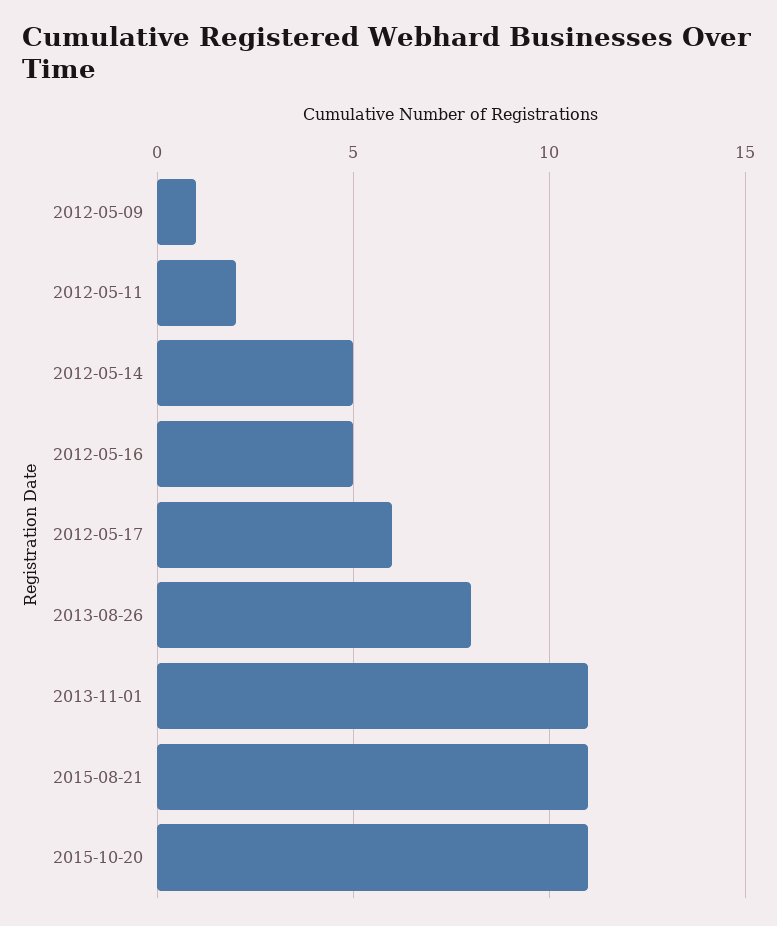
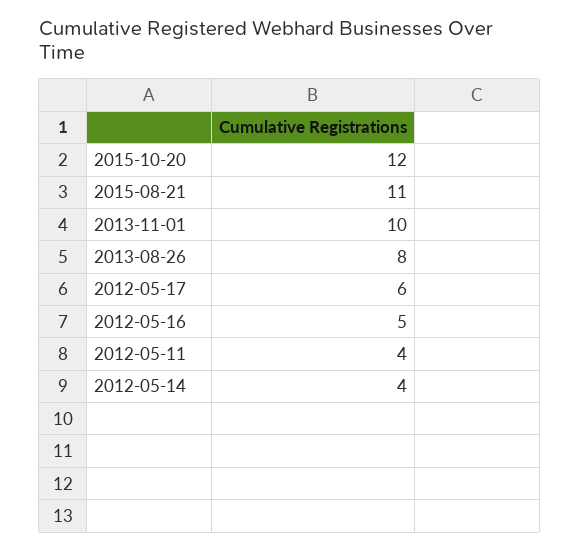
2012-05-09: 1 -> none
2012-05-11: 2 -> 4
2012-05-14: 5 -> 4
2013-11-01: 11 -> 10
2015-10-20: 11 -> 12

